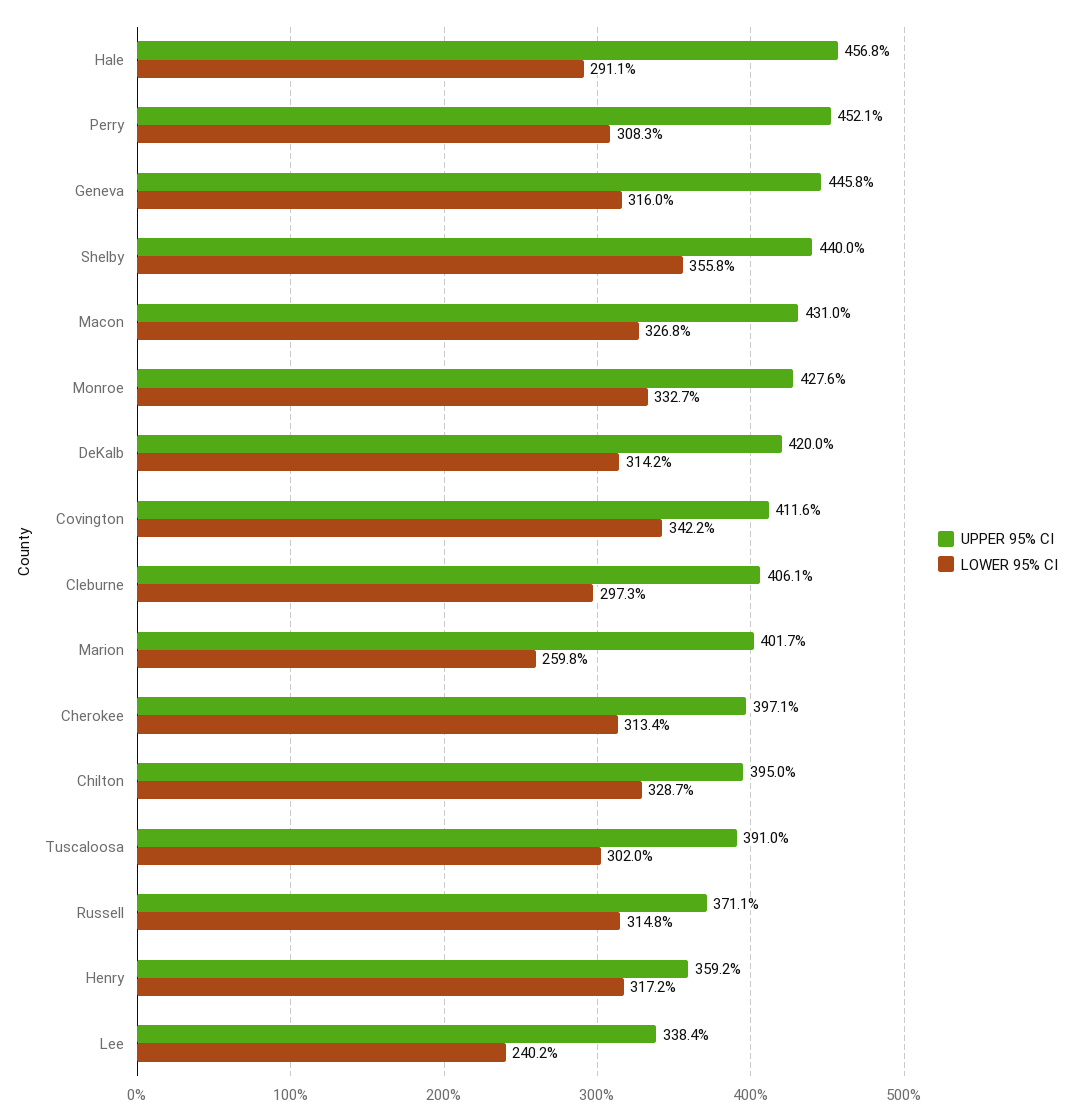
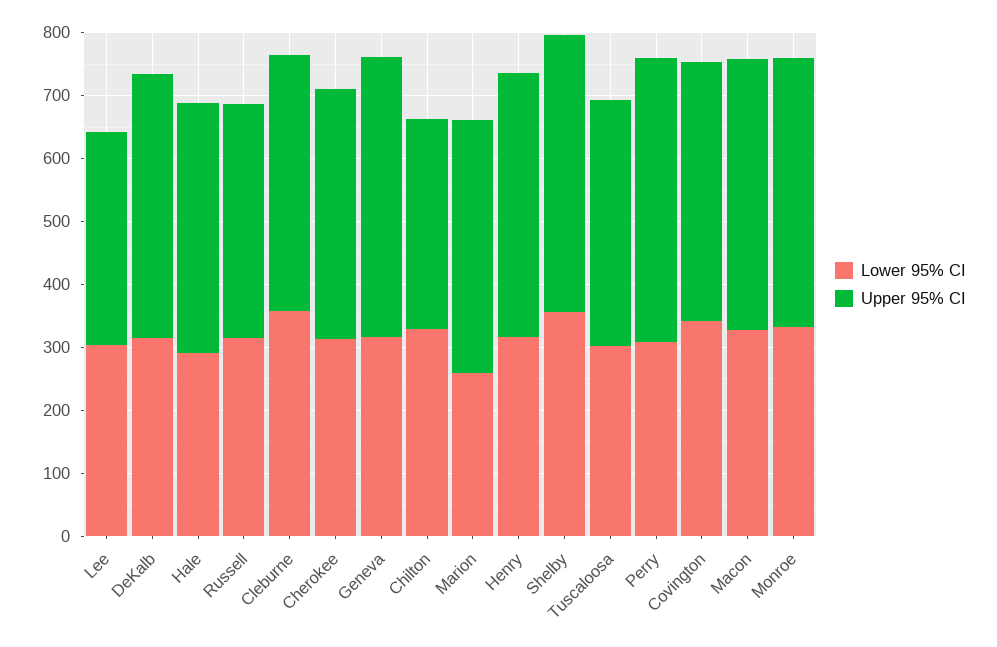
UPPER 95% CI, Hale: 456.8 -> 400
LOWER 95% CI, Cleburne: 297.3 -> 360
UPPER 95% CI, Chilton: 395 -> 340
UPPER 95% CI, Henry: 359.2 -> 420
LOWER 95% CI, Lee: 240.2 -> 300

